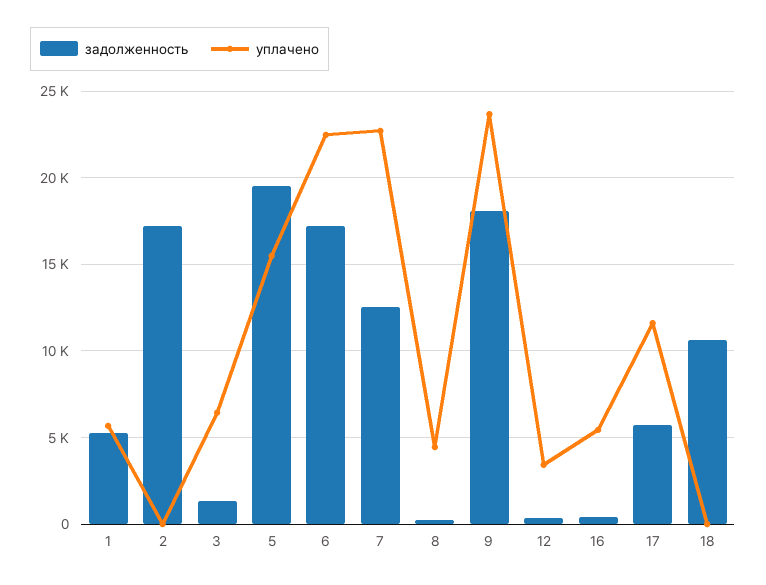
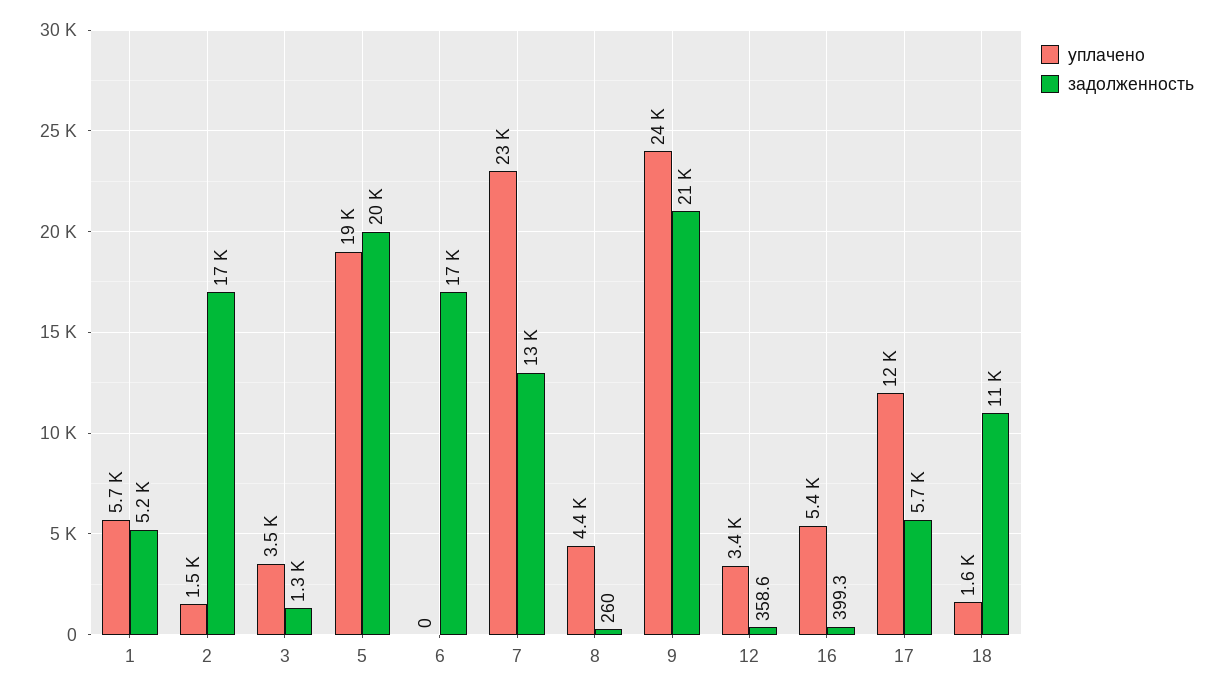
уплачено, 2: 0 -> 1500
уплачено, 3: 6500 -> 3500
уплачено, 5: 15500 -> 19000
уплачено, 6: 22500 -> 0
задолженность, 9: 18000 -> 21000
уплачено, 18: 0 -> 1600

